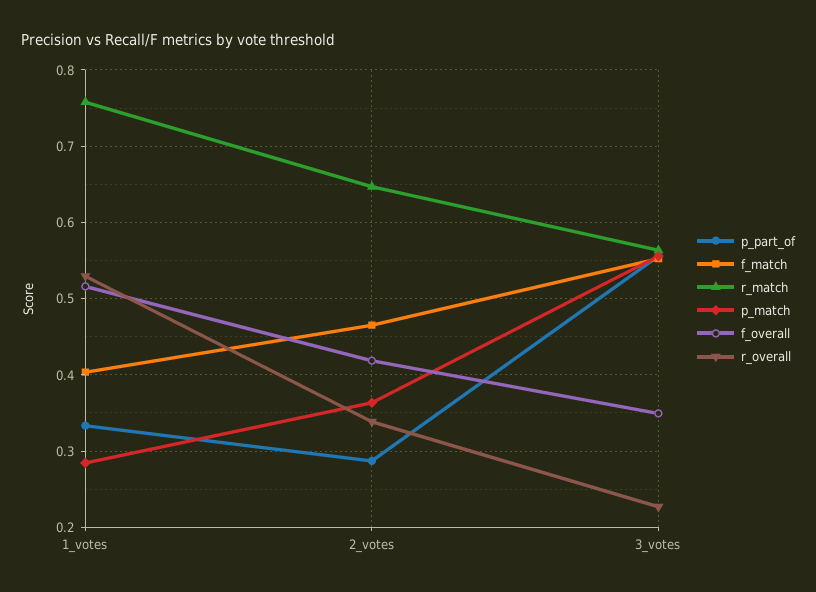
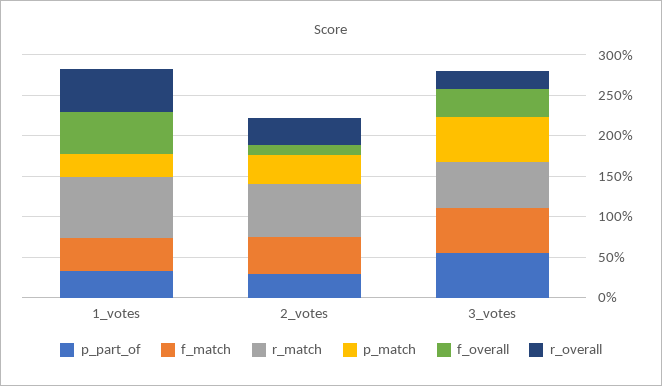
f_overall, 2_votes: 0.42 -> 0.1

